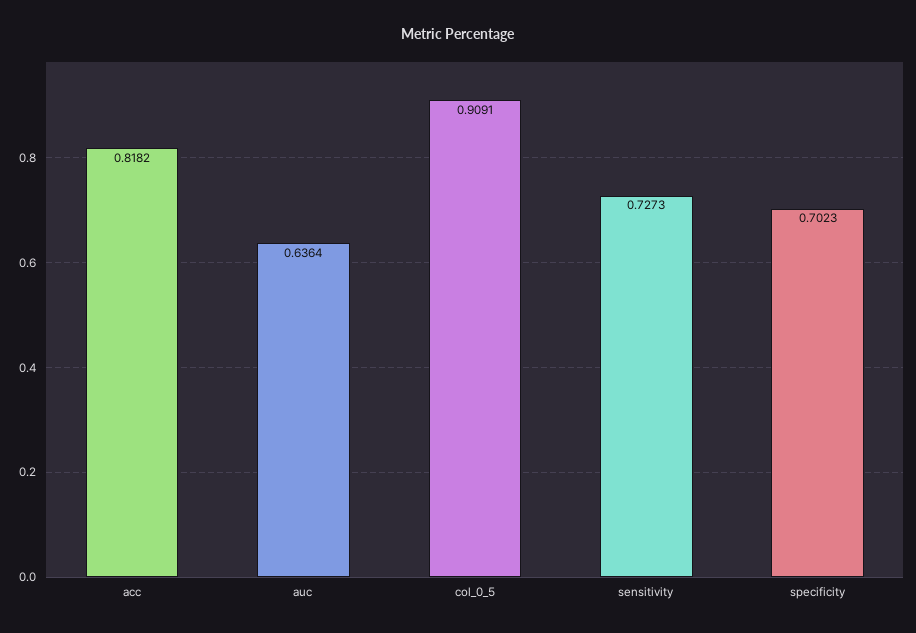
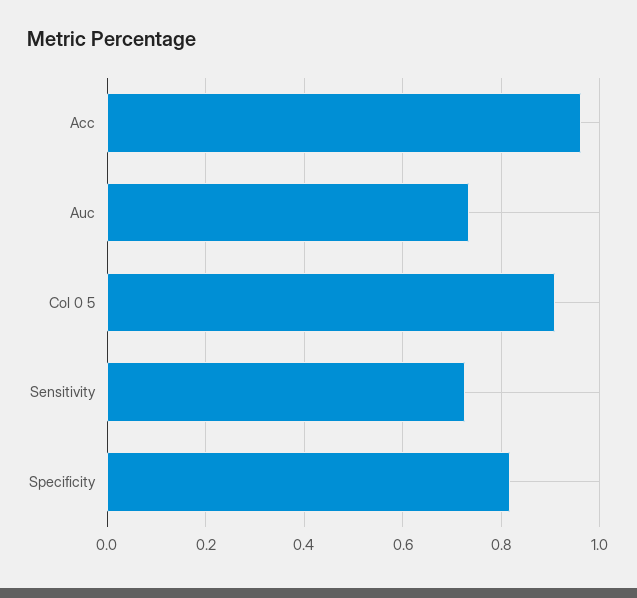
acc: 0.8182 -> 0.96
auc: 0.6364 -> 0.74
specificity: 0.7023 -> 0.82

